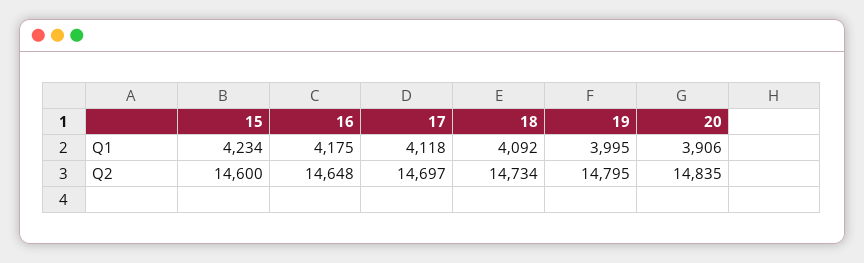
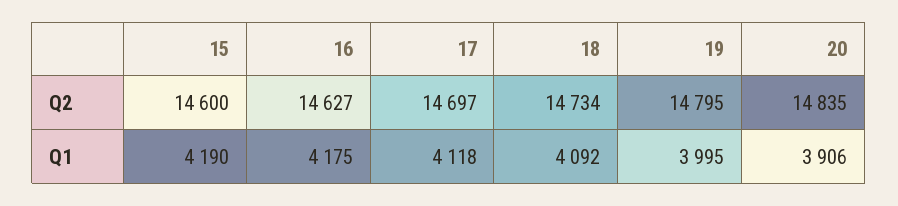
15, Q1: 4234 -> 4190
16, Q2: 14648 -> 14627

